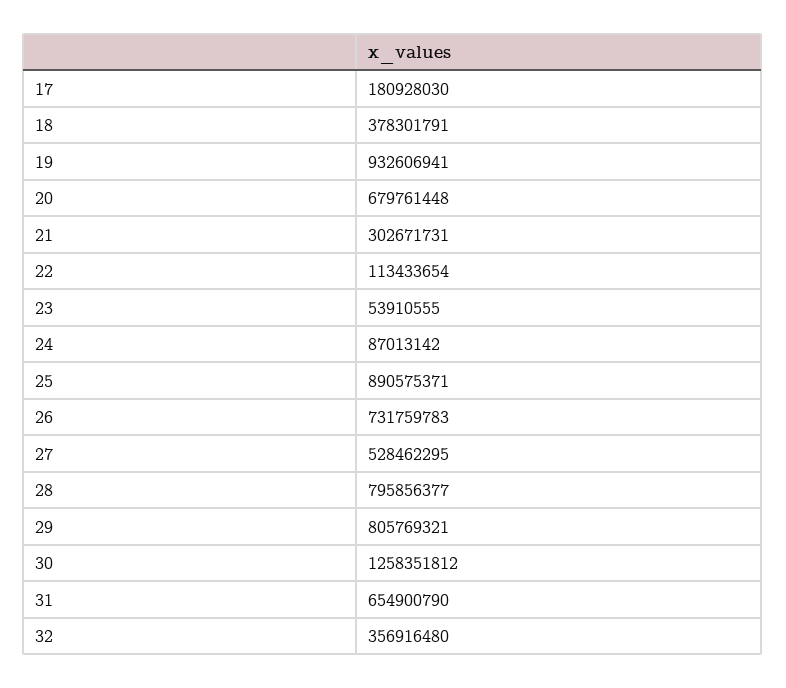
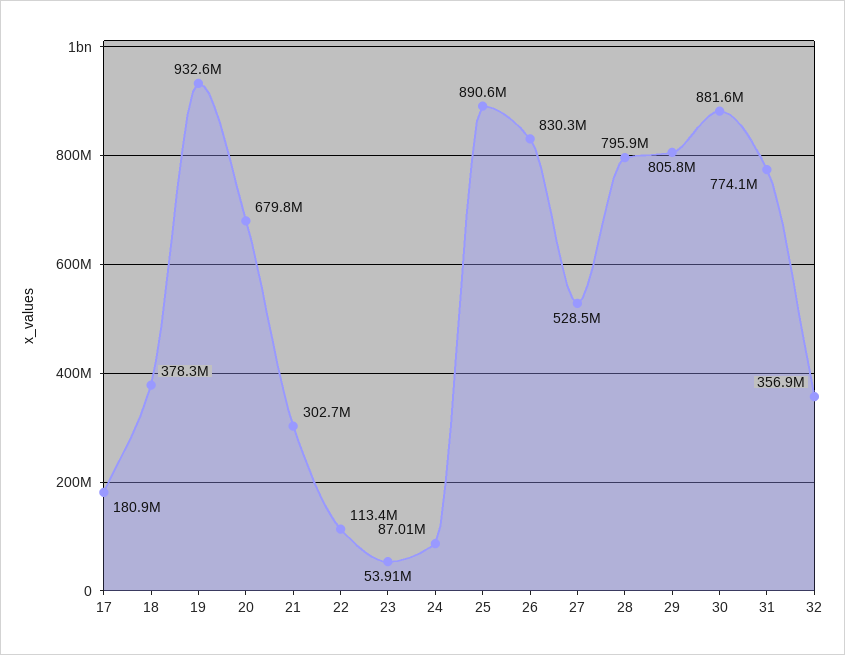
26: 731759783 -> 830300000
30: 1258351812 -> 881600000
31: 654900790 -> 774100000

